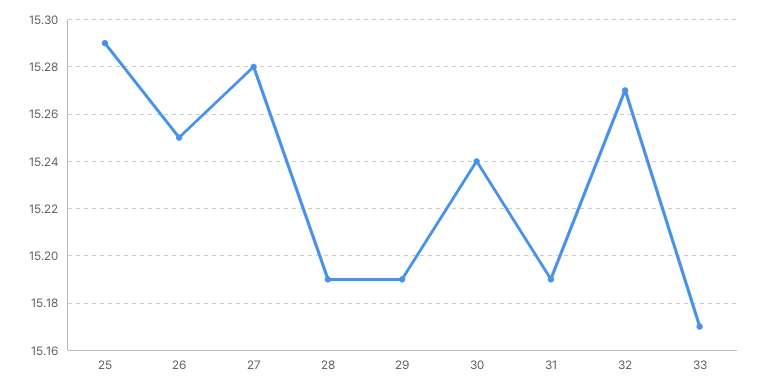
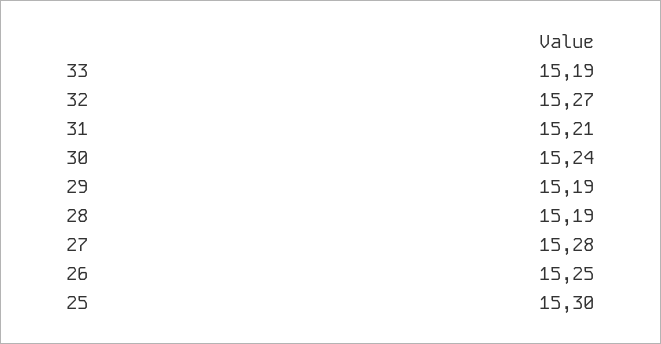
25: 15.29 -> 15.3
31: 15.19 -> 15.21
33: 15.17 -> 15.19

